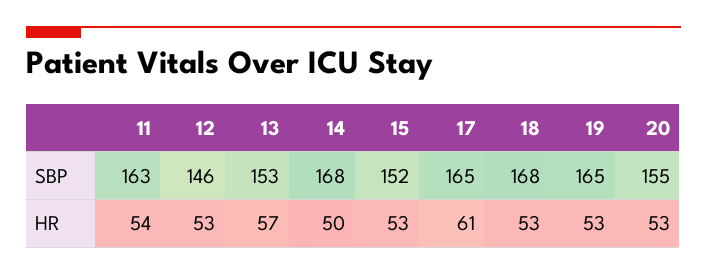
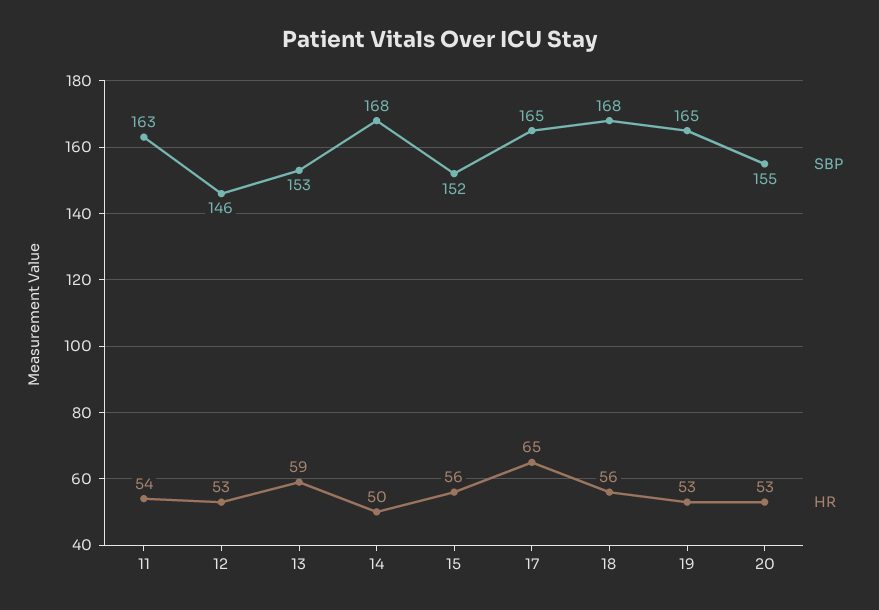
HR, 13: 57 -> 59
HR, 15: 53 -> 56
HR, 17: 61 -> 65
HR, 18: 53 -> 56

